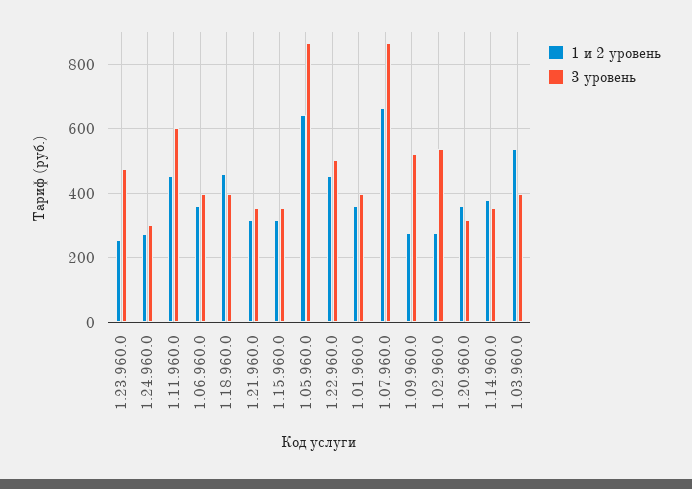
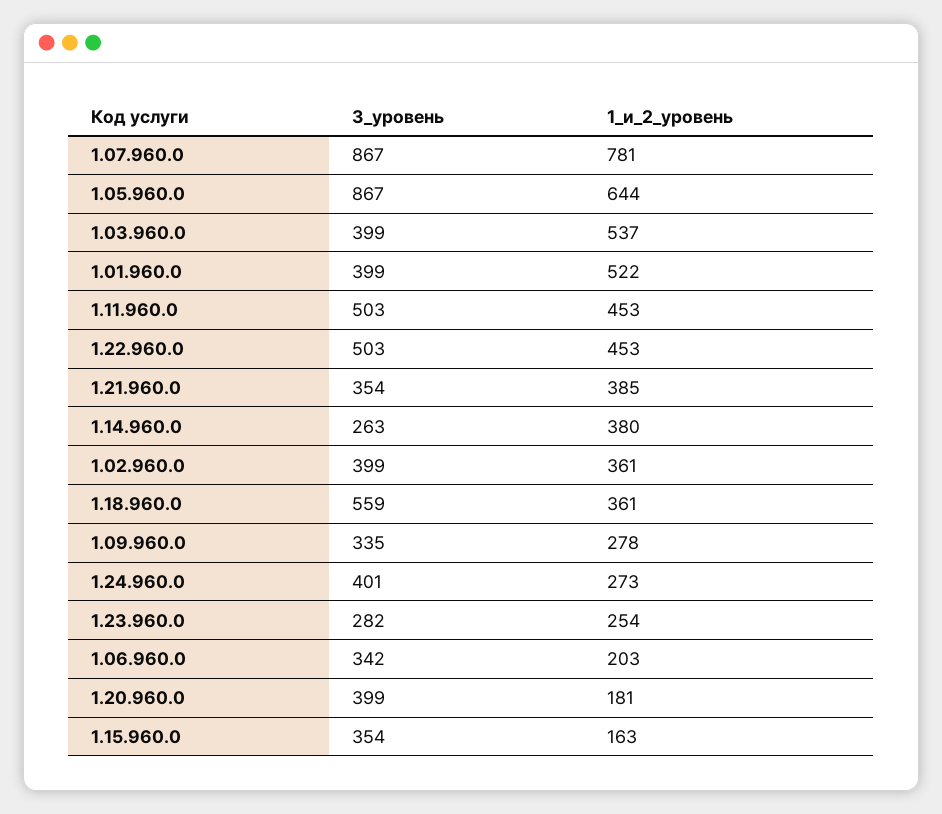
3 уровень, 1.23.960.0: 480 -> 282
3 уровень, 1.24.960.0: 300 -> 401
3 уровень, 1.11.960.0: 600 -> 503
1 и 2 уровень, 1.06.960.0: 360 -> 203
3 уровень, 1.06.960.0: 400 -> 342
1 и 2 уровень, 1.18.960.0: 460 -> 361
3 уровень, 1.18.960.0: 400 -> 559
1 и 2 уровень, 1.21.960.0: 320 -> 385
1 и 2 уровень, 1.15.960.0: 320 -> 163
1 и 2 уровень, 1.01.960.0: 360 -> 522
1 и 2 уровень, 1.07.960.0: 660 -> 781
3 уровень, 1.09.960.0: 520 -> 335
1 и 2 уровень, 1.02.960.0: 280 -> 361
3 уровень, 1.02.960.0: 540 -> 399
1 и 2 уровень, 1.20.960.0: 360 -> 181
3 уровень, 1.20.960.0: 320 -> 399
3 уровень, 1.14.960.0: 360 -> 263

